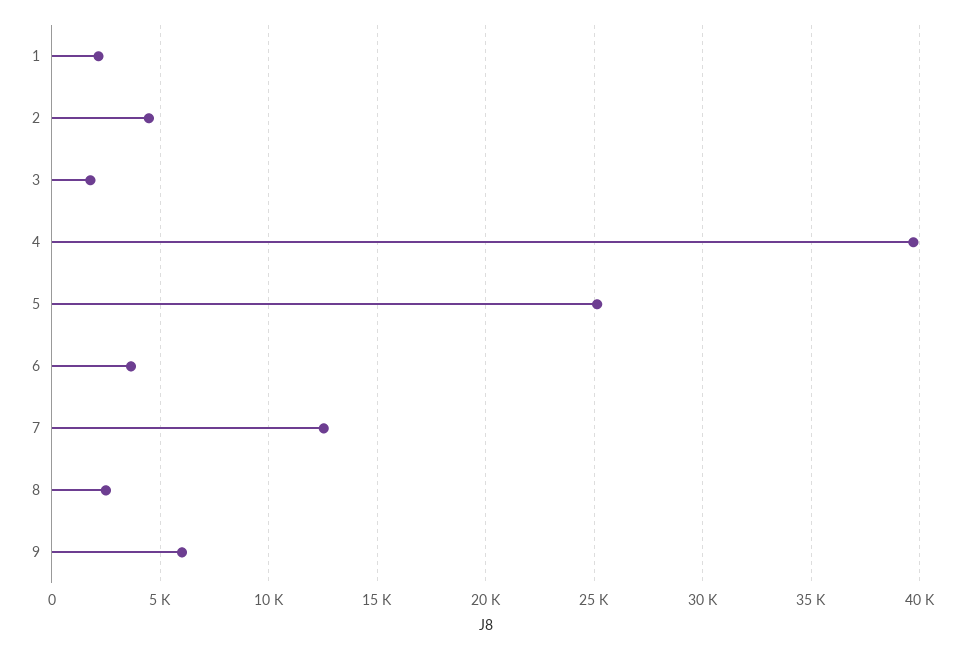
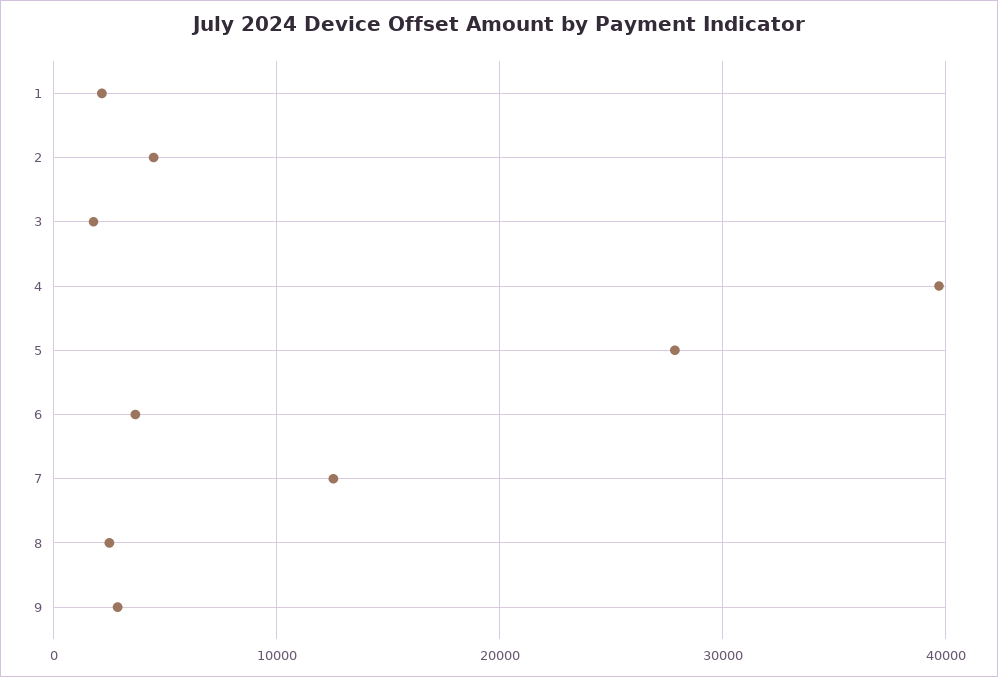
5: 25000 -> 28000
9: 6000 -> 3000

